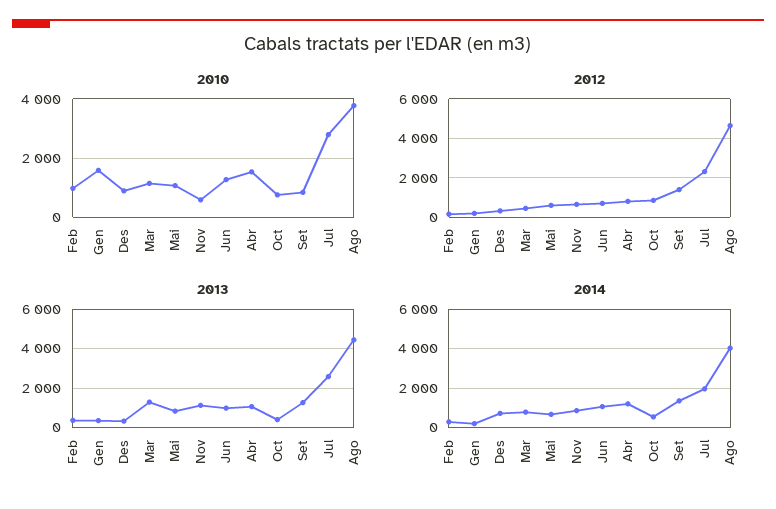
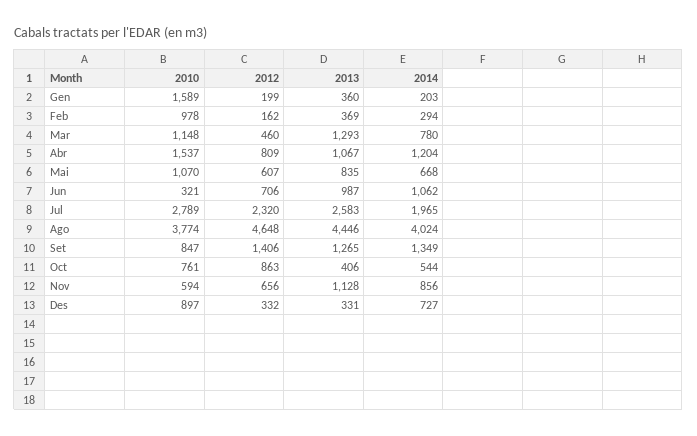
2010, Jun: 1250 -> 321

